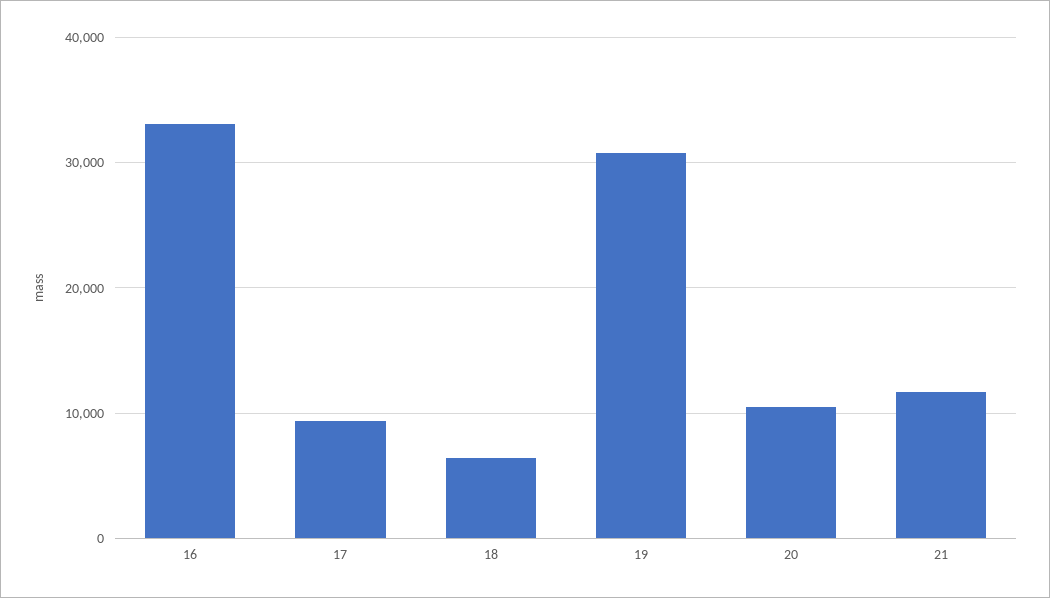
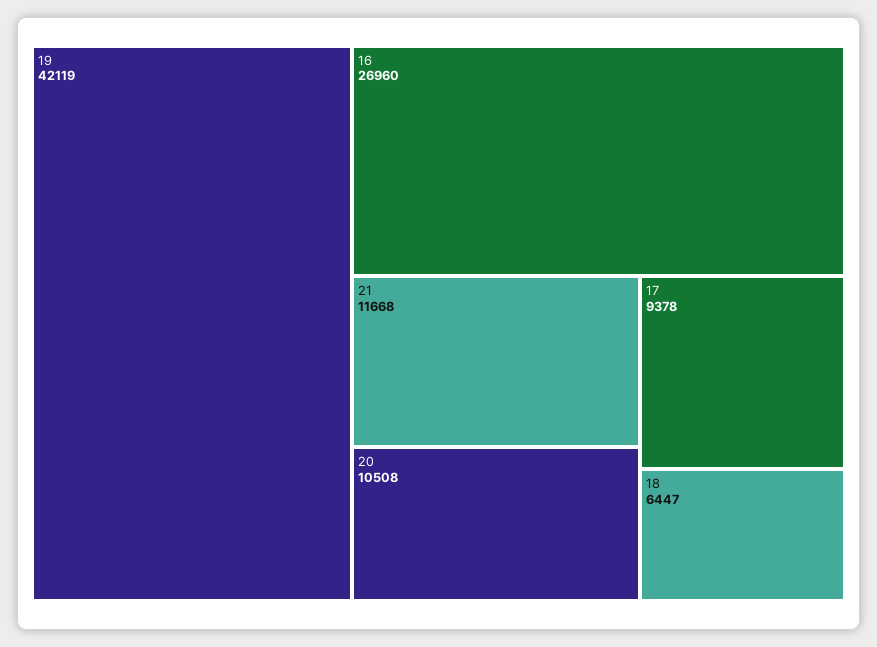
16: 33000 -> 26960
19: 31000 -> 42119

